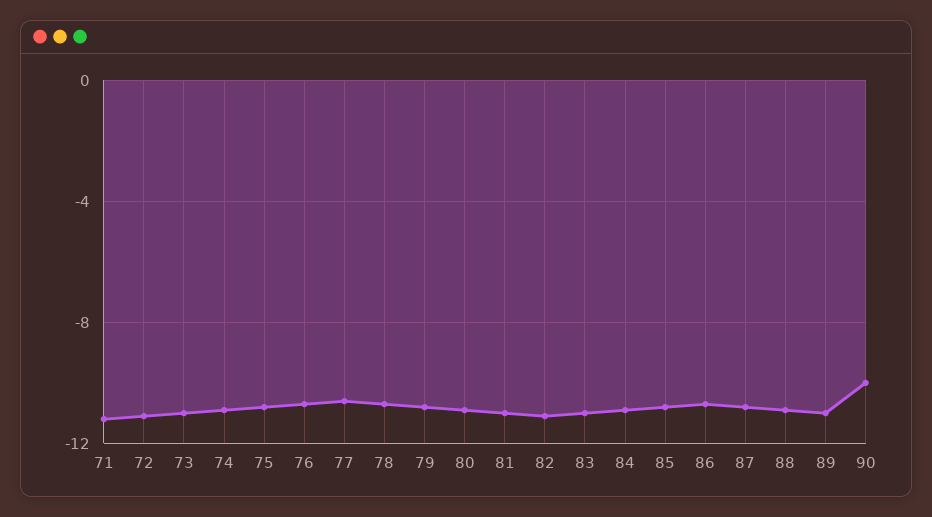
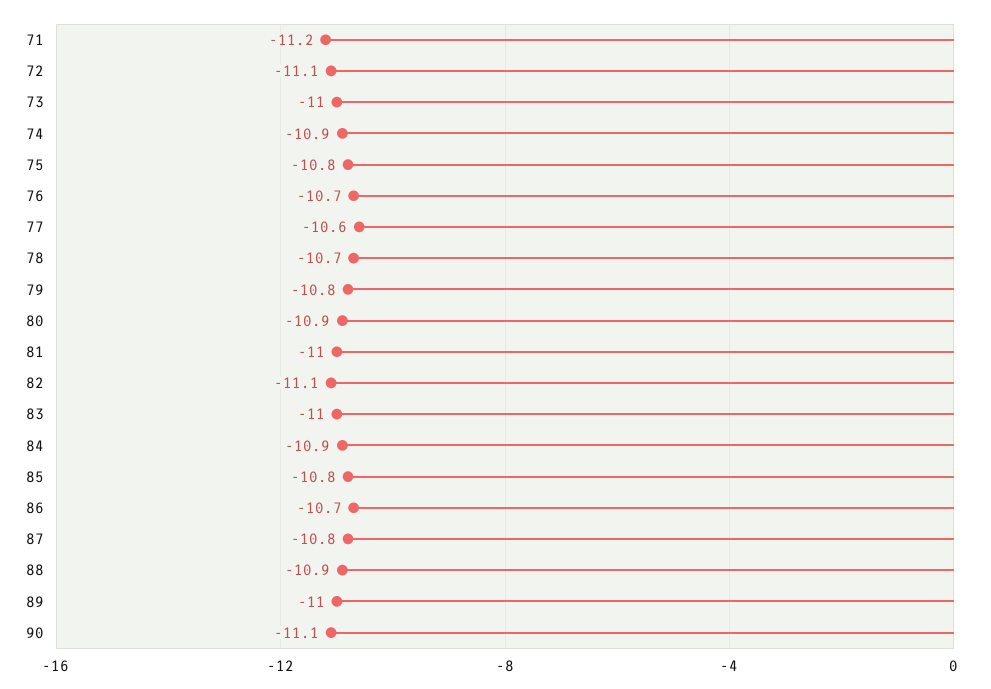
90: -10 -> -11.1

